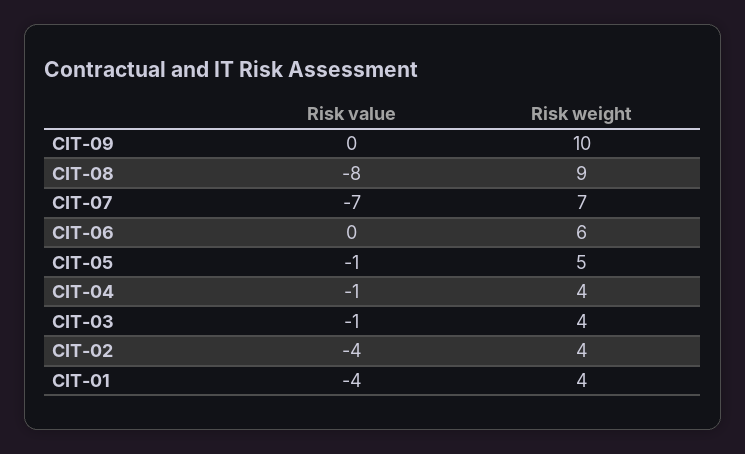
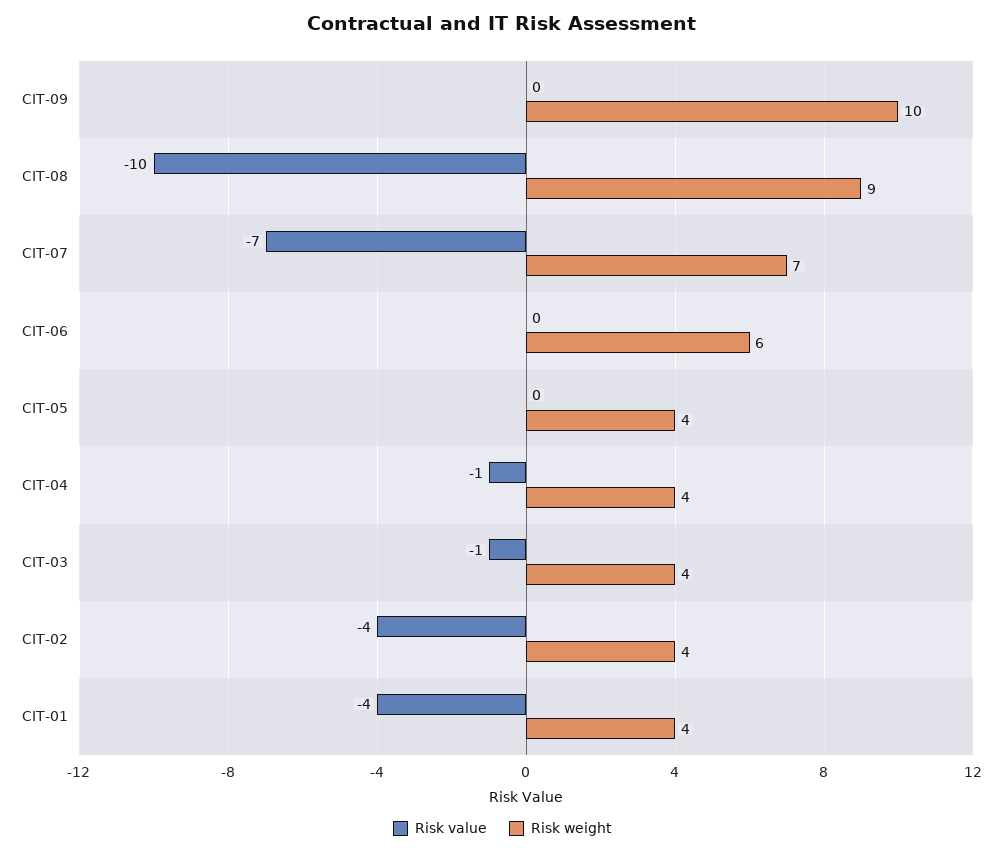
Risk value, CIT-08: -8 -> -10
Risk value, CIT-05: -1 -> 0
Risk weight, CIT-05: 5 -> 4

